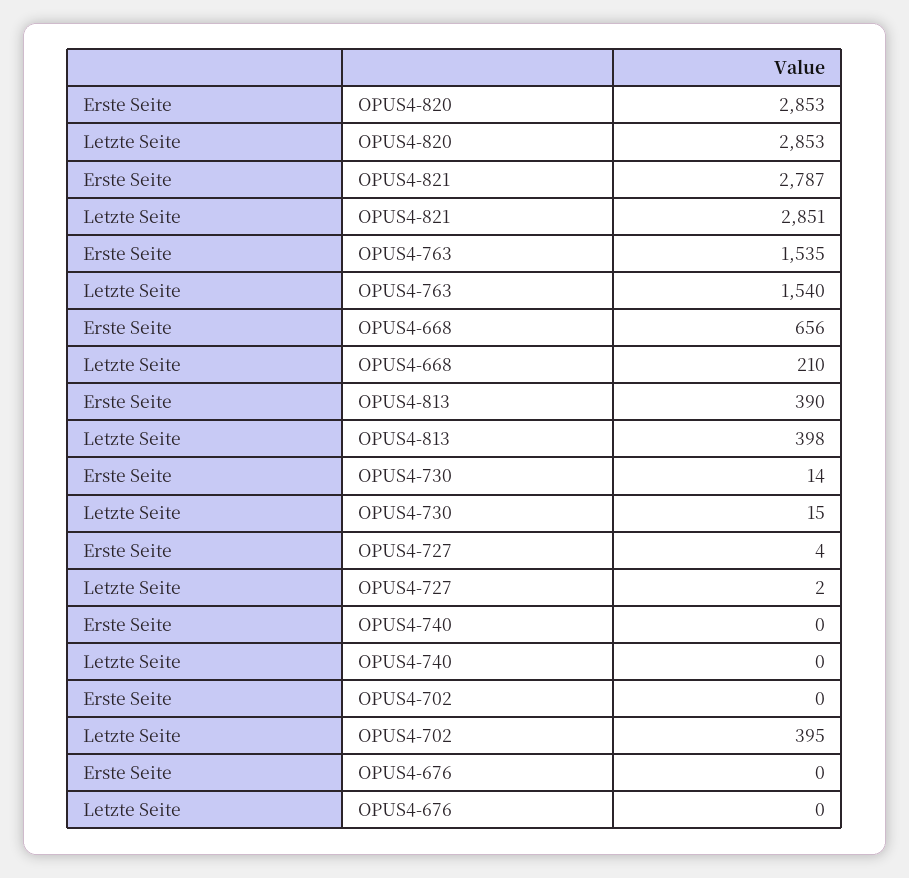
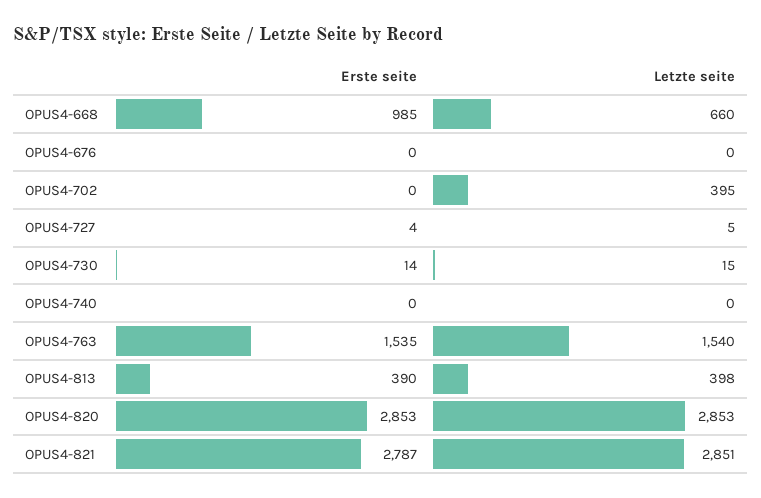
Erste Seite, OPUS4-668: 656 -> 985
Letzte Seite, OPUS4-668: 210 -> 660
Letzte Seite, OPUS4-727: 2 -> 5

